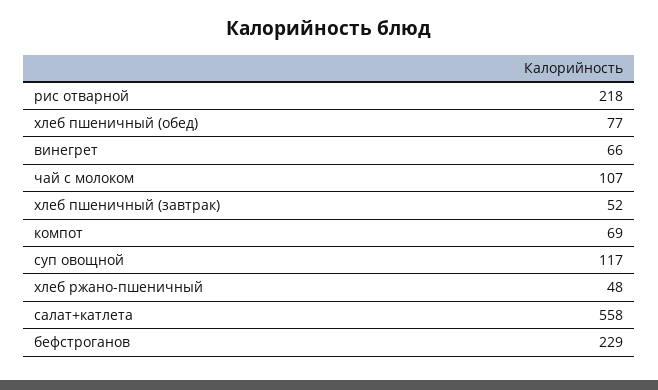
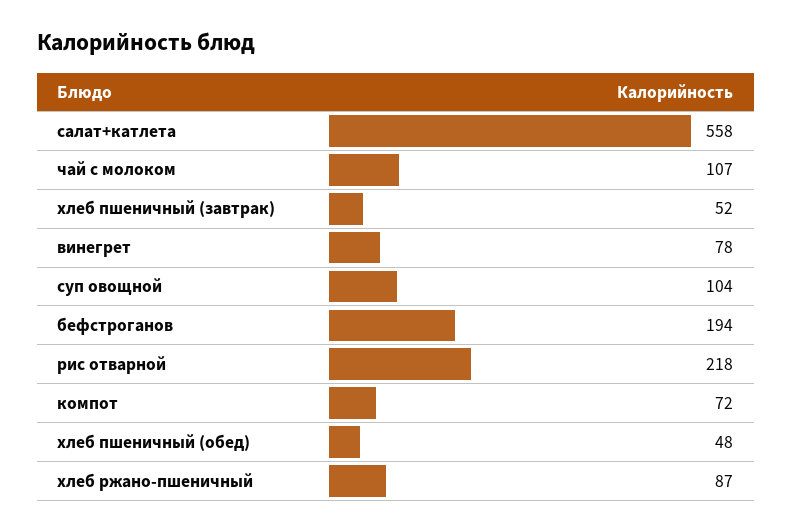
хлеб пшеничный (обед): 77 -> 48
винегрет: 66 -> 78
компот: 69 -> 72
суп овощной: 117 -> 104
хлеб ржано-пшеничный: 48 -> 87
бефстроганов: 229 -> 194

